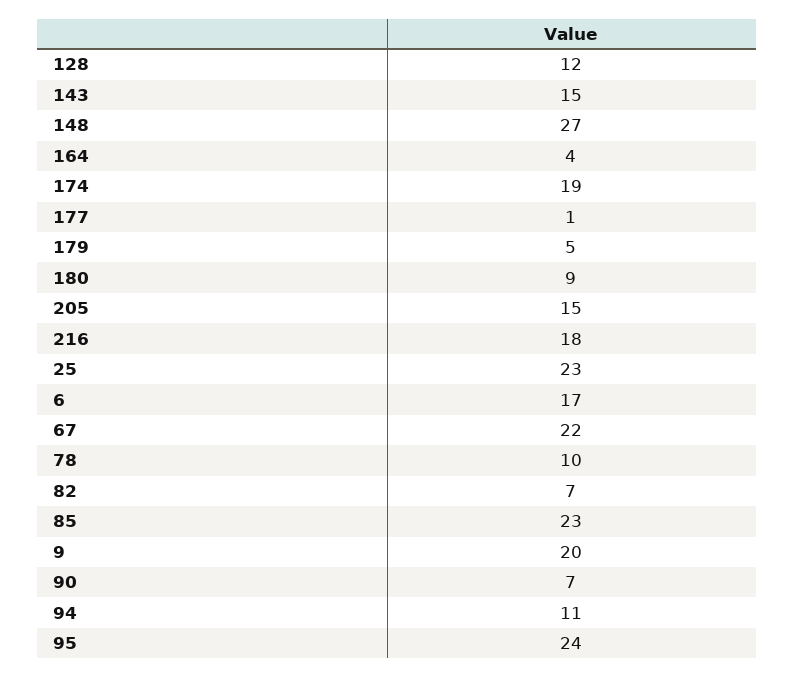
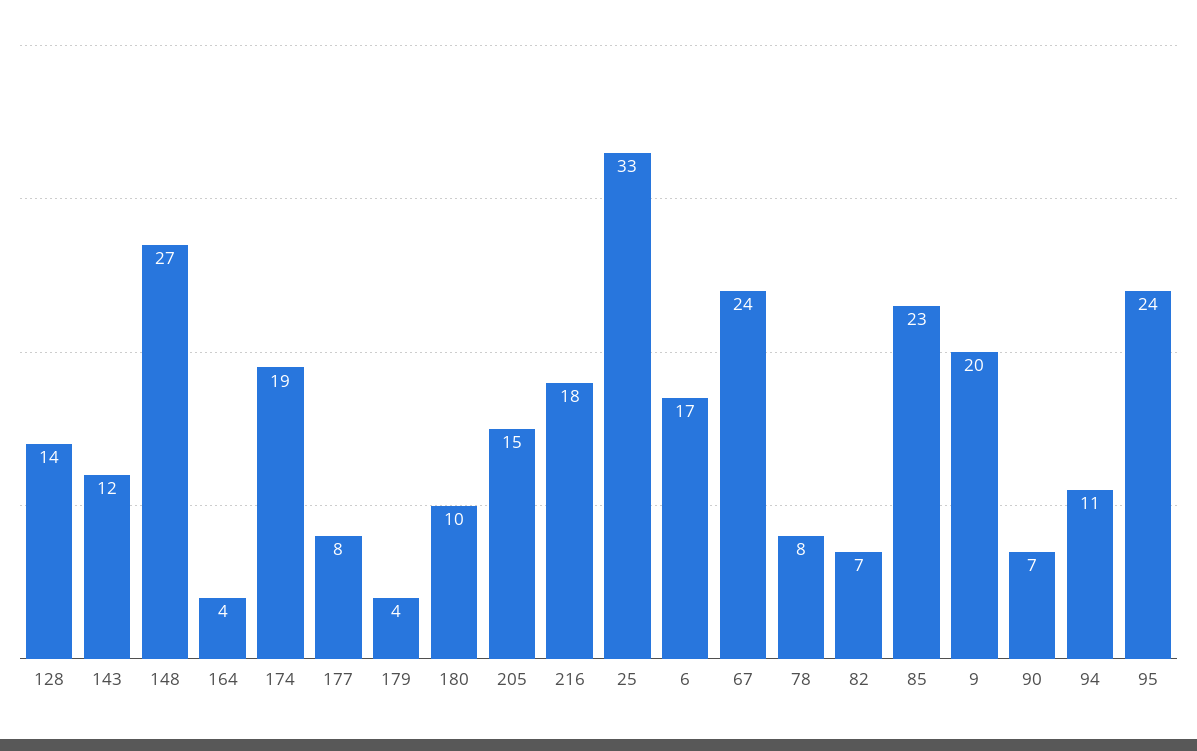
128: 12 -> 14
143: 15 -> 12
177: 1 -> 8
179: 5 -> 4
180: 9 -> 10
25: 23 -> 33
67: 22 -> 24
78: 10 -> 8

